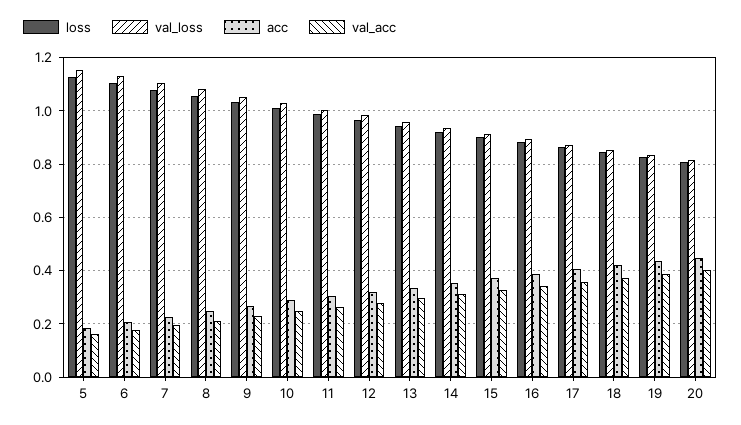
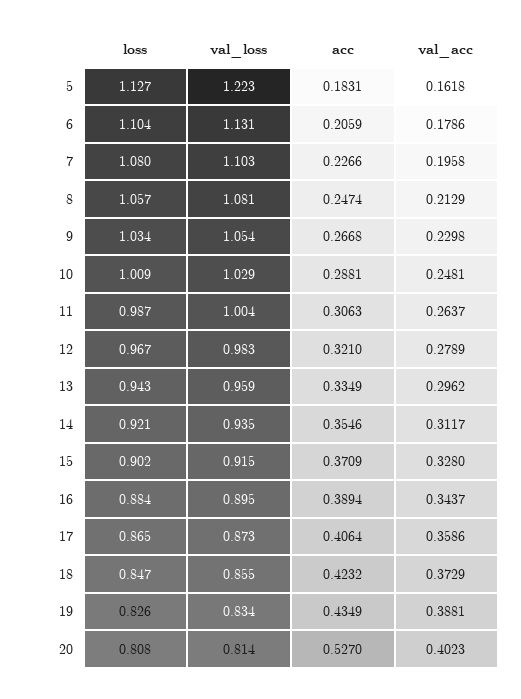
val_loss, 5: 1.15 -> 1.223
acc, 20: 0.45 -> 0.527

